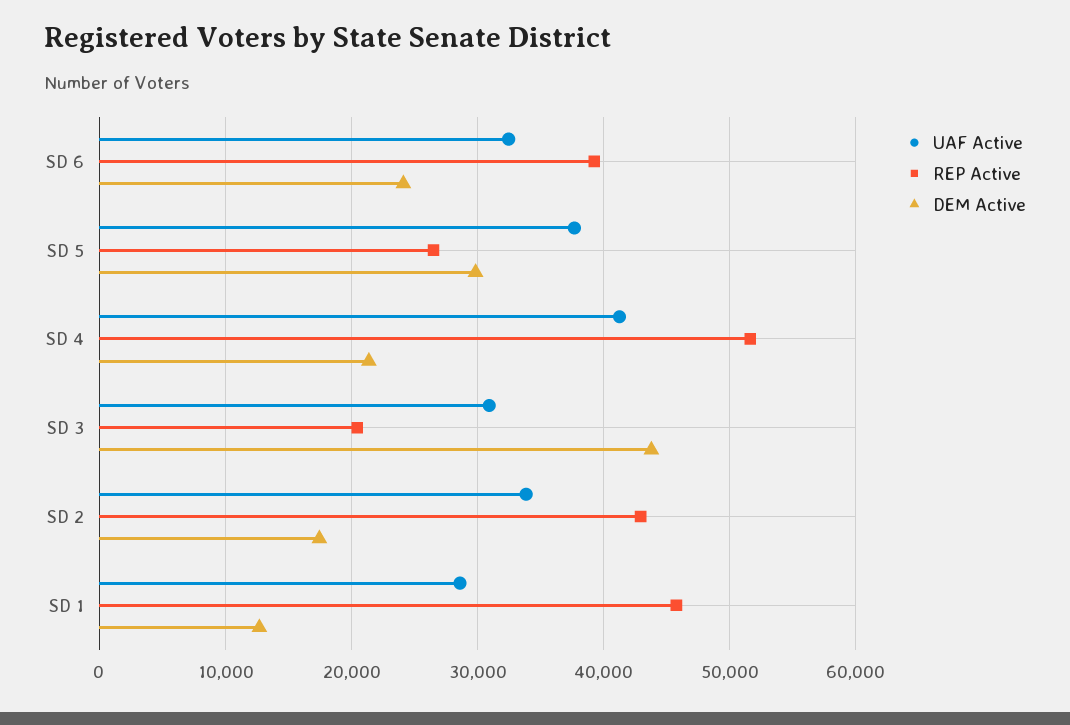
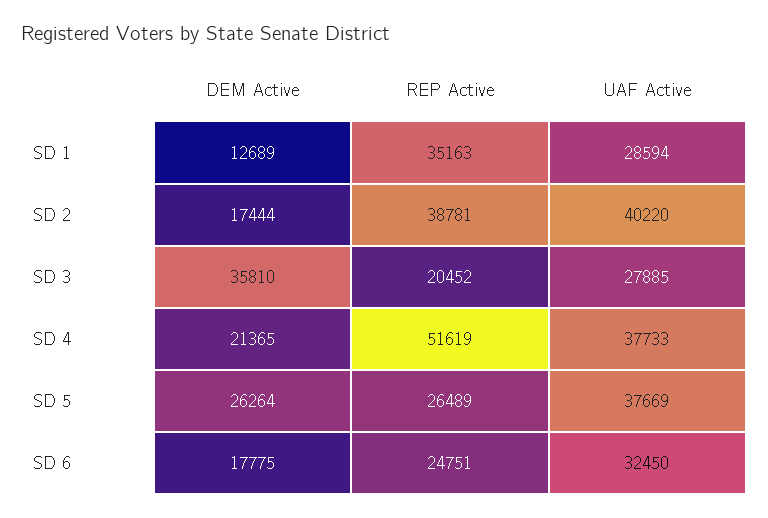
REP Active, SD 6: 39000 -> 24751
DEM Active, SD 6: 24000 -> 17775
DEM Active, SD 5: 30000 -> 26264
UAF Active, SD 4: 41000 -> 37733
UAF Active, SD 3: 31000 -> 27885
DEM Active, SD 3: 44000 -> 35810
UAF Active, SD 2: 34000 -> 40220
REP Active, SD 2: 43000 -> 38781
REP Active, SD 1: 46000 -> 35163

